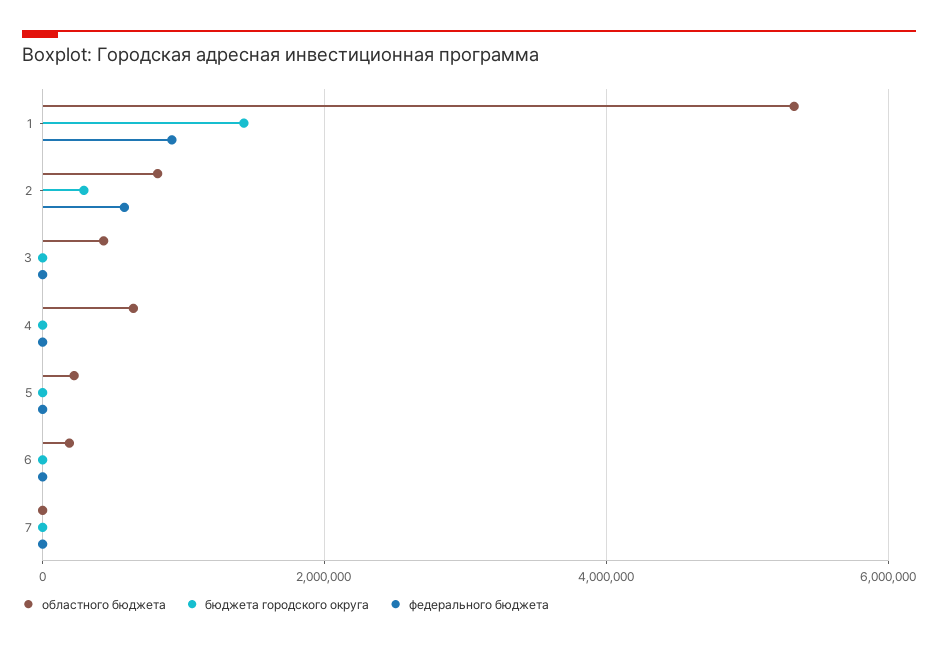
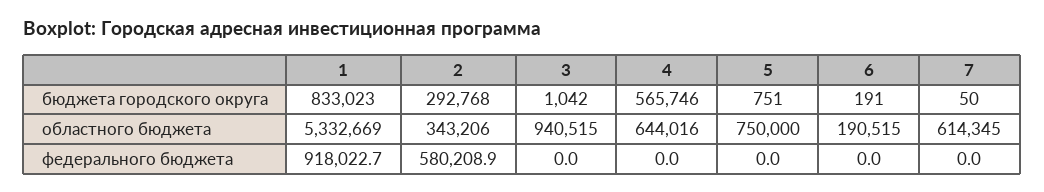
бюджета городского округа, 1: 1400000 -> 833023
областного бюджета, 2: 800000 -> 343206
областного бюджета, 3: 400000 -> 940515
бюджета городского округа, 4: 0 -> 565746
областного бюджета, 5: 200000 -> 750000
областного бюджета, 7: 0 -> 614345

